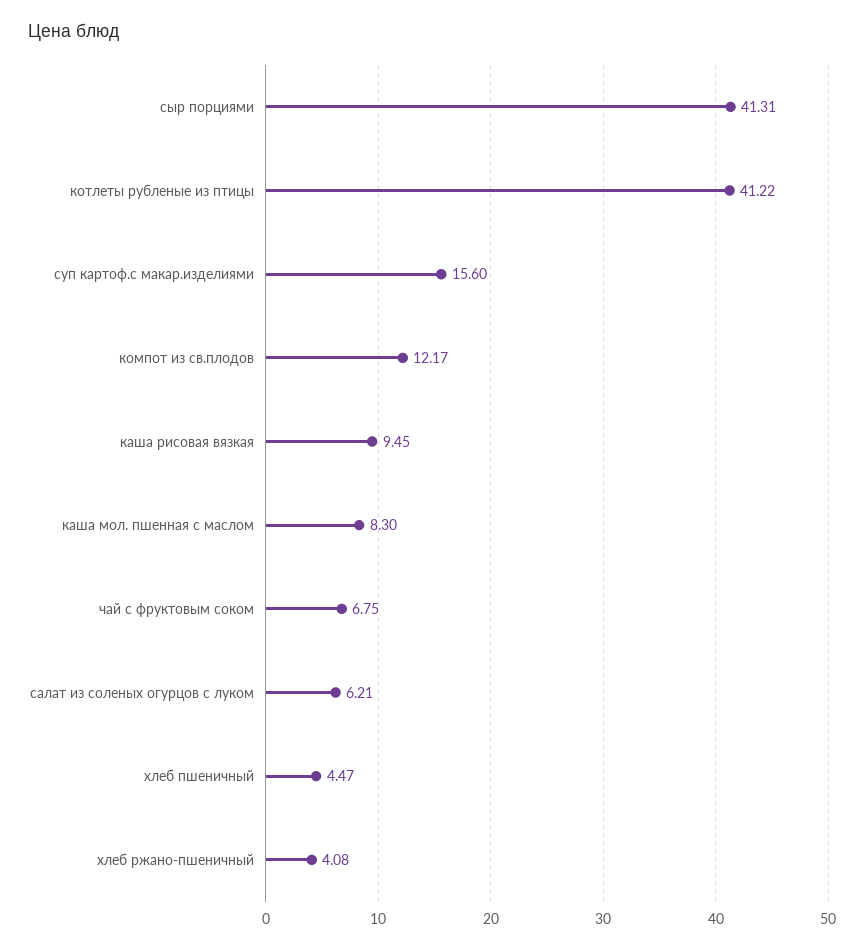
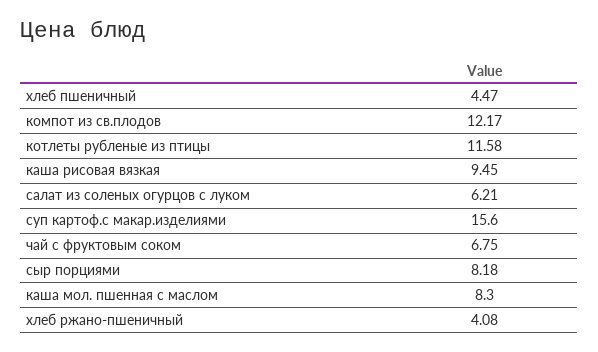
сыр порциями: 41.31 -> 8.18
котлеты рубленые из птицы: 41.22 -> 11.58

